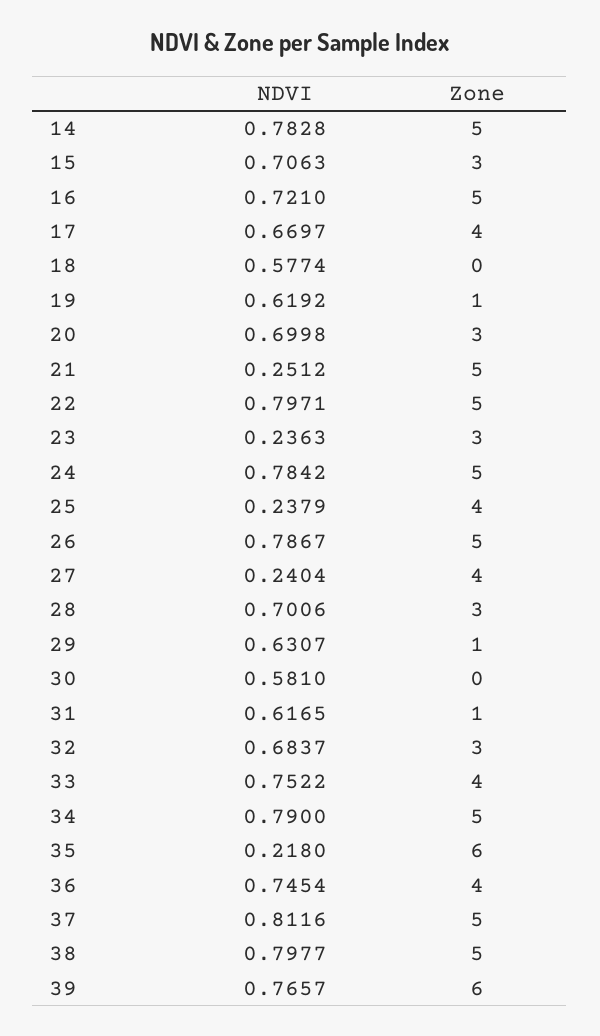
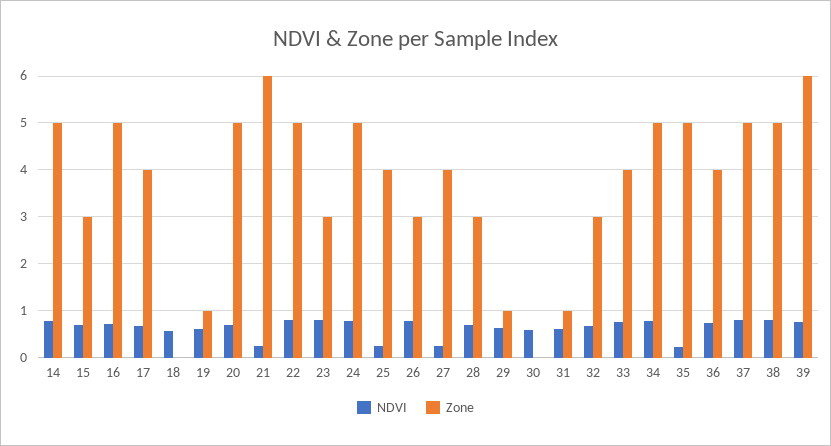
Zone, 20: 3 -> 5
Zone, 21: 5 -> 6
NDVI, 23: 0.2363 -> 0.8
Zone, 26: 5 -> 3
Zone, 35: 6 -> 5

